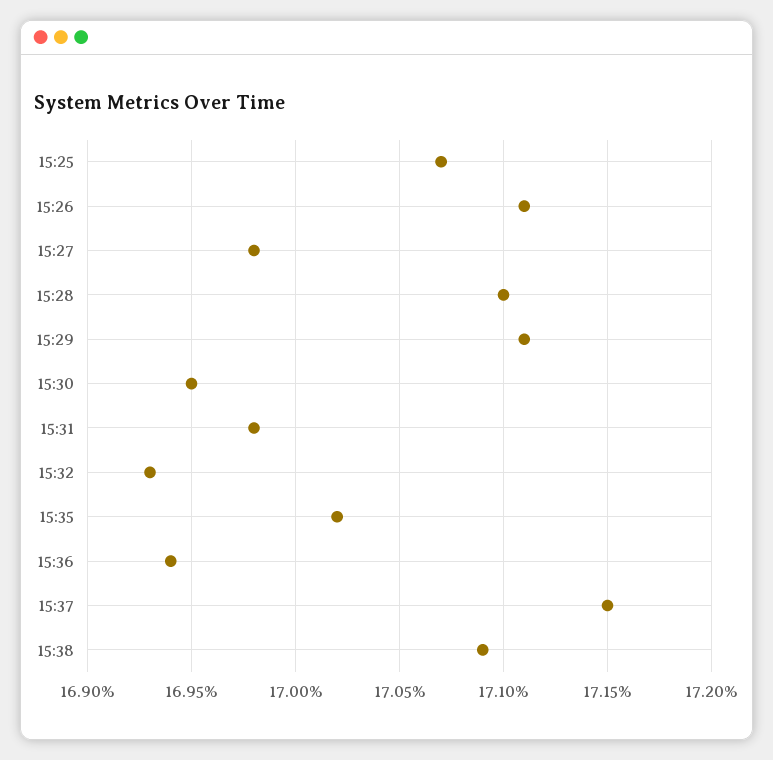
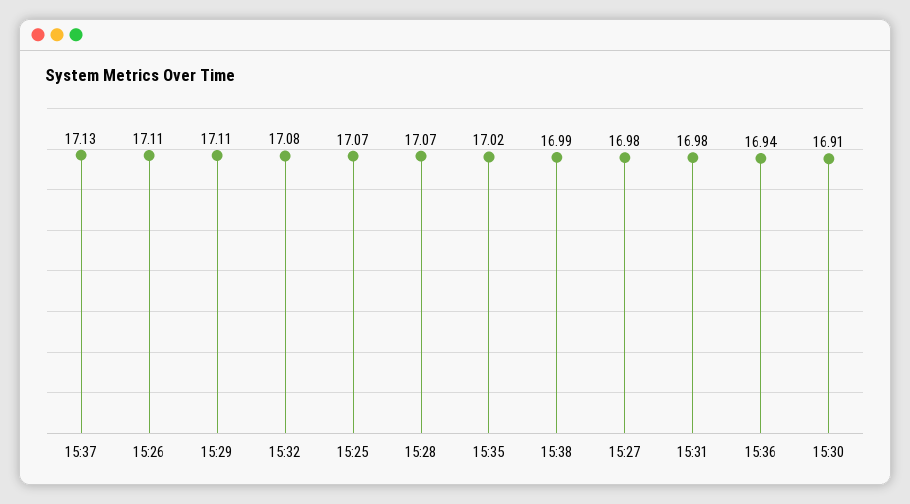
15:28: 17.1 -> 17.07
15:30: 16.95 -> 16.91
15:32: 16.93 -> 17.08
15:37: 17.15 -> 17.13
15:38: 17.09 -> 16.99

